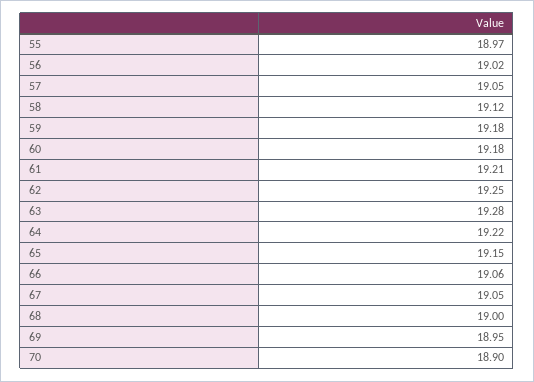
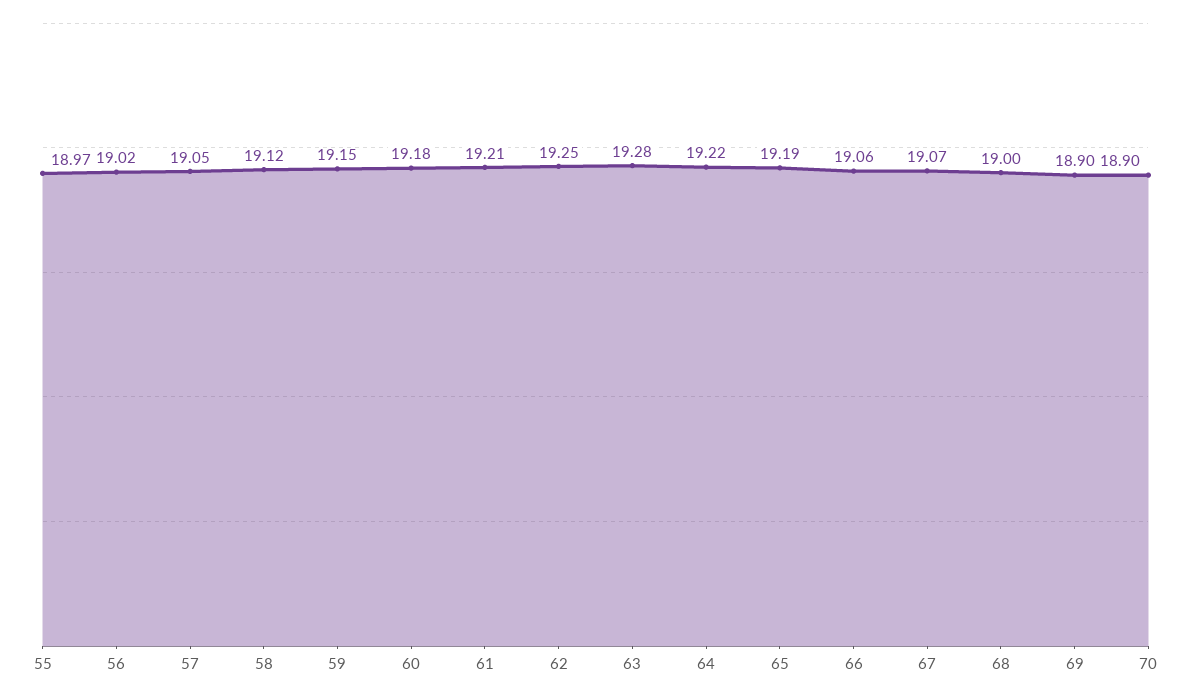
59: 19.18 -> 19.15
65: 19.15 -> 19.19
67: 19.05 -> 19.07
69: 18.95 -> 18.9

